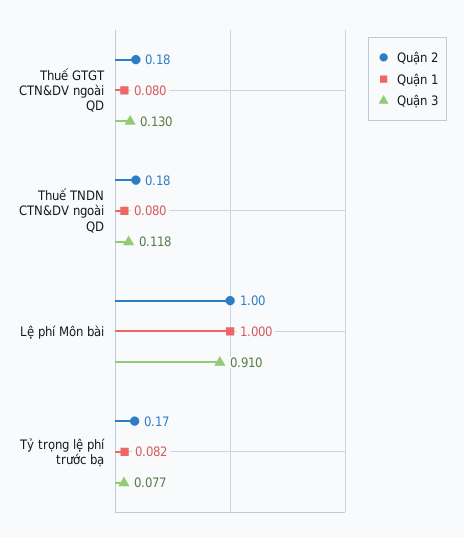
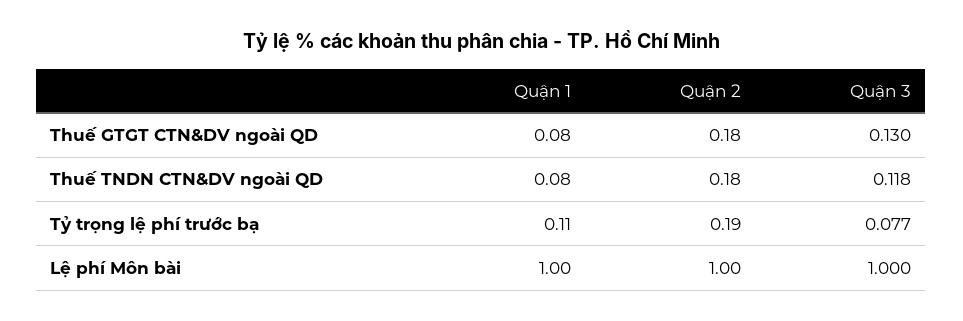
Quận 3, Lệ phí Môn bài: 0.91 -> 1
Quận 2, Tỷ trọng lệ phí trước bạ: 0.17 -> 0.19
Quận 1, Tỷ trọng lệ phí trước bạ: 0.082 -> 0.11

